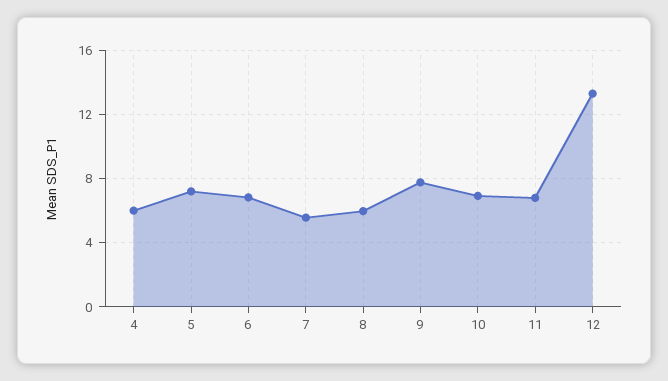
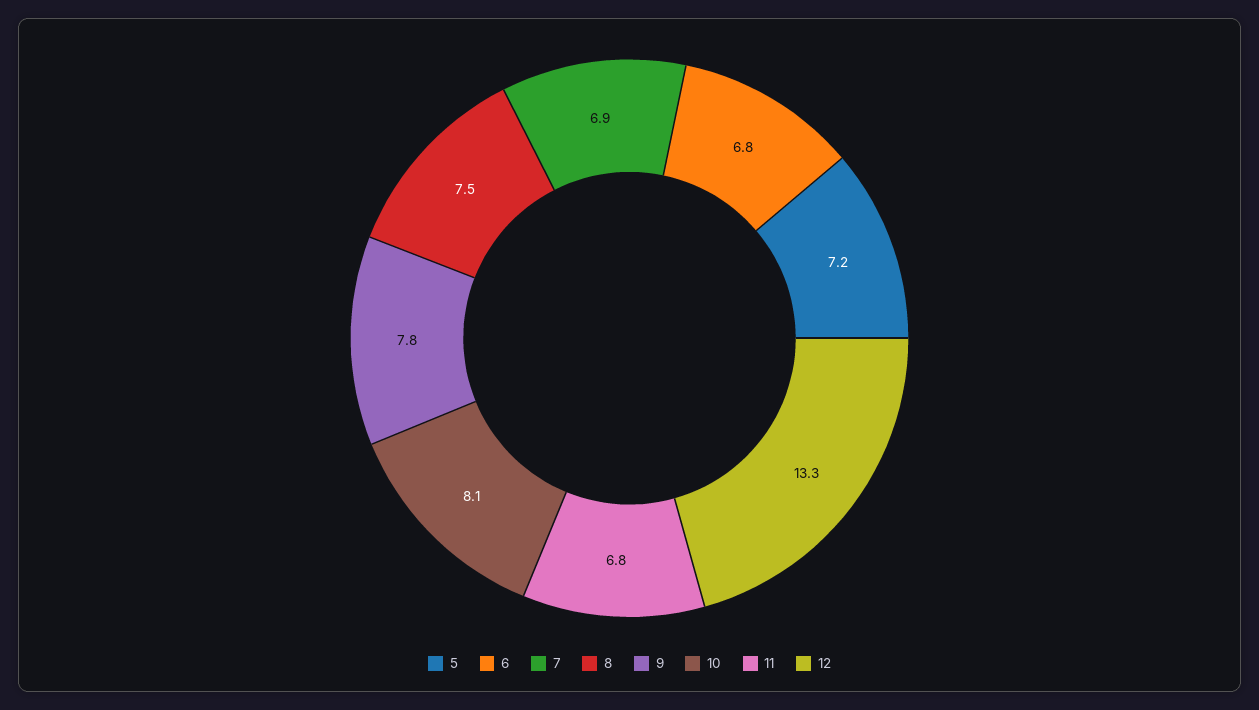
4: 6 -> none
7: 5.5 -> 6.9
8: 6 -> 7.5
10: 7 -> 8.1

